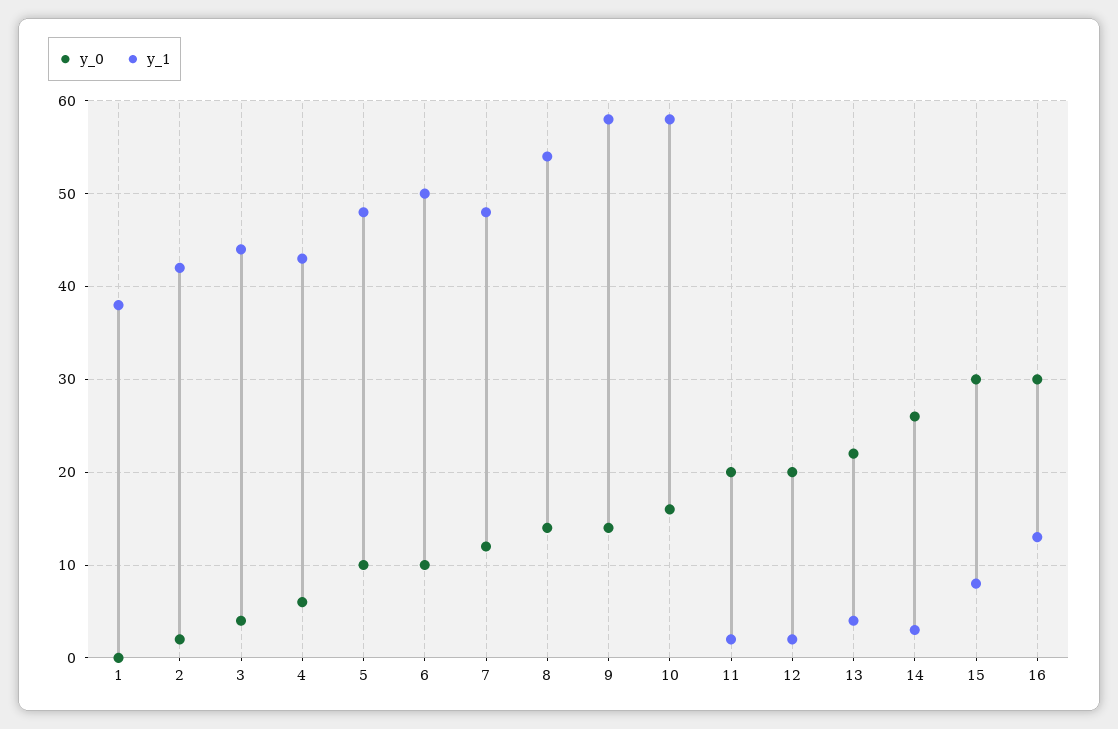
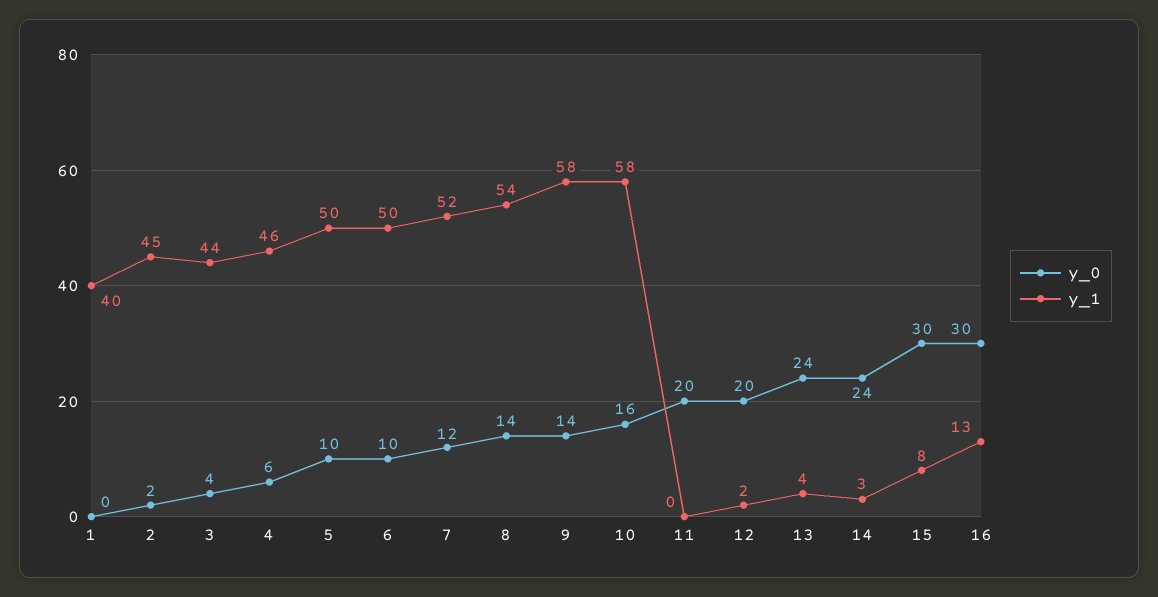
y_1, 1: 38 -> 40
y_1, 2: 42 -> 45
y_1, 4: 43 -> 46
y_1, 5: 48 -> 50
y_1, 7: 48 -> 52
y_1, 11: 2 -> 0
y_0, 13: 22 -> 24
y_0, 14: 26 -> 24

